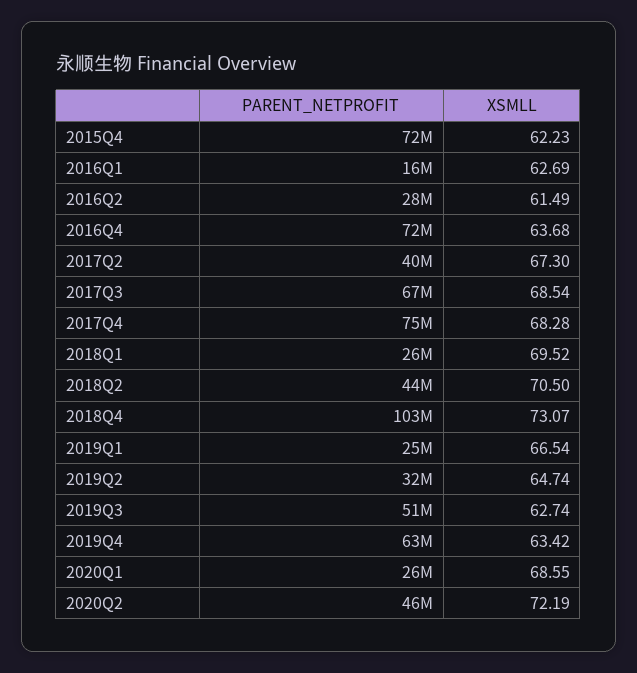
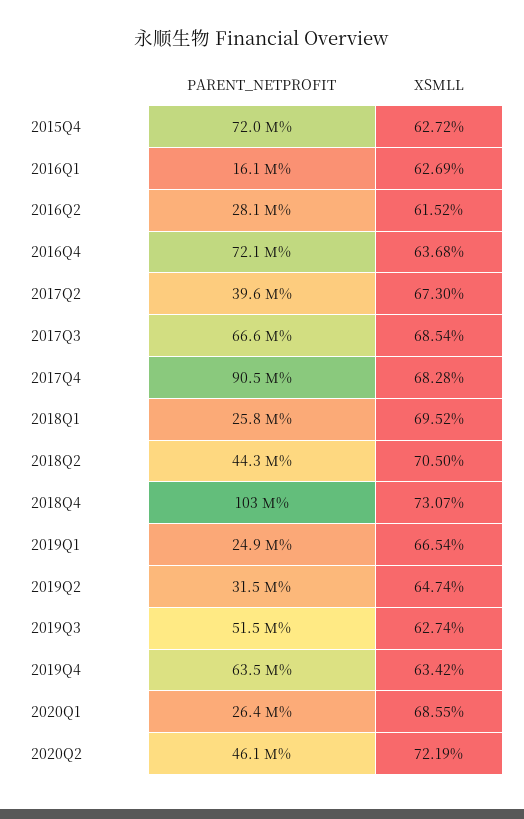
XSMLL, 2015Q4: 62.23 -> 62.72
XSMLL, 2016Q2: 61.49 -> 61.52
PARENT_NETPROFIT, 2017Q4: 75000000 -> 90500000

